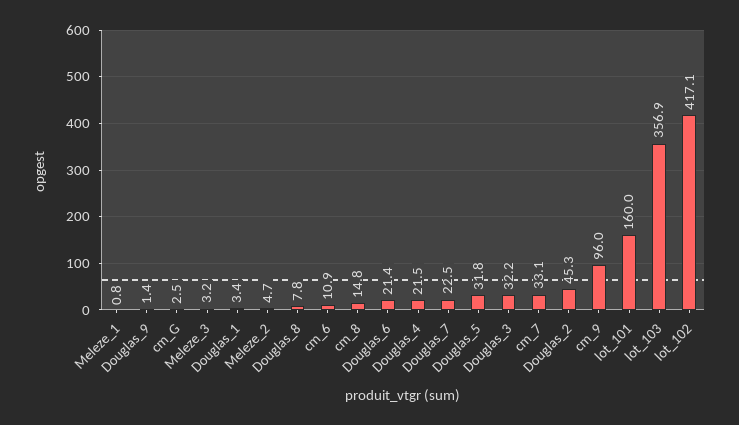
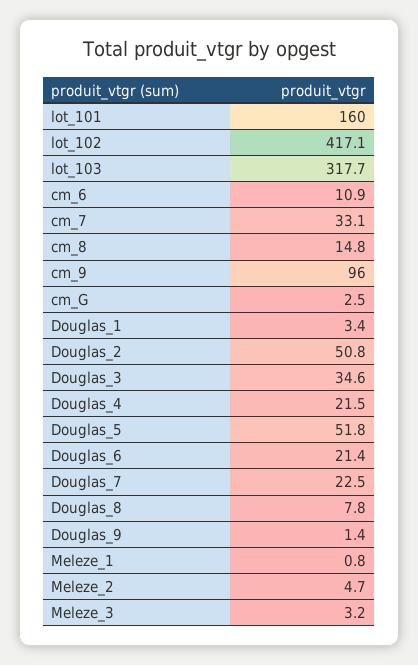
Douglas_5: 31.8 -> 51.8
Douglas_3: 32.2 -> 34.6
Douglas_2: 45.3 -> 50.8
lot_103: 356.9 -> 317.7

